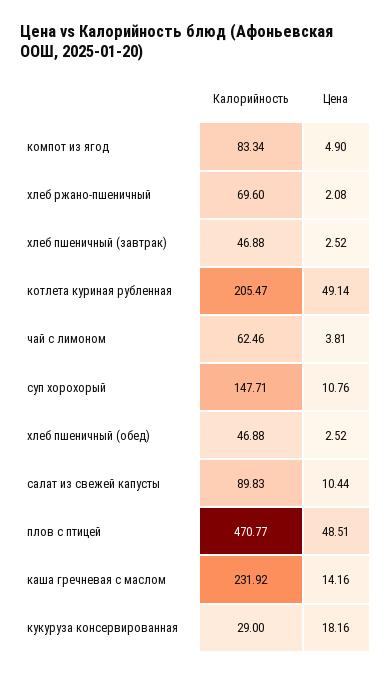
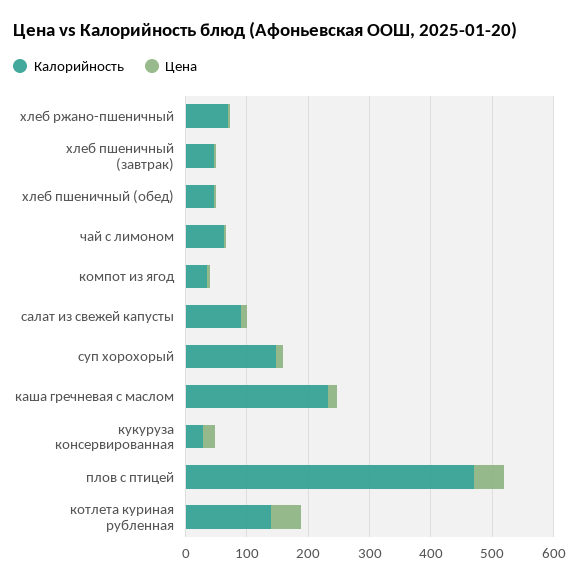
Калорийность, компот из ягод: 83.34 -> 40
Калорийность, котлета куриная рубленная: 205.47 -> 140

